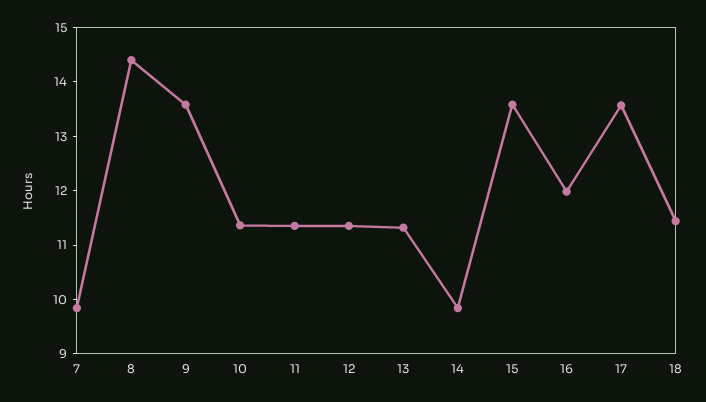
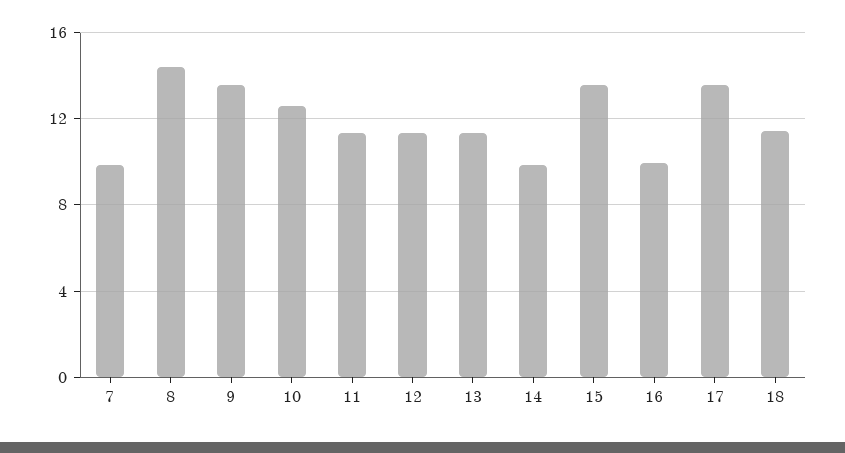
10: 11.4 -> 12.5
16: 12 -> 10

